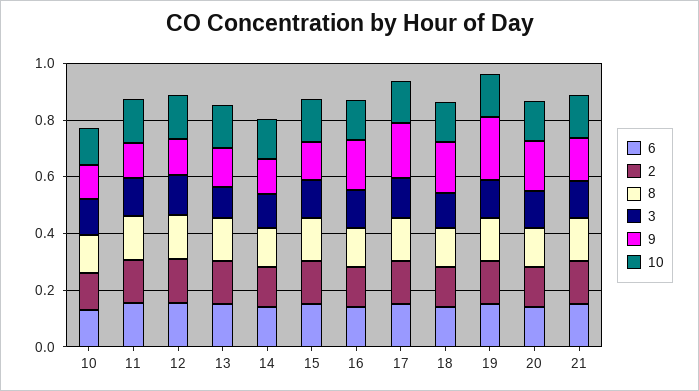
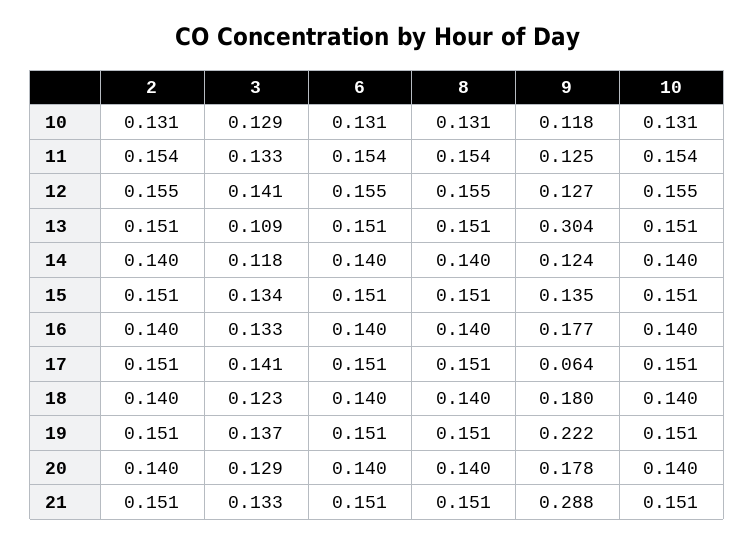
9, 13: 0.15 -> 0.304
9, 17: 0.2 -> 0.064
9, 21: 0.15 -> 0.288

